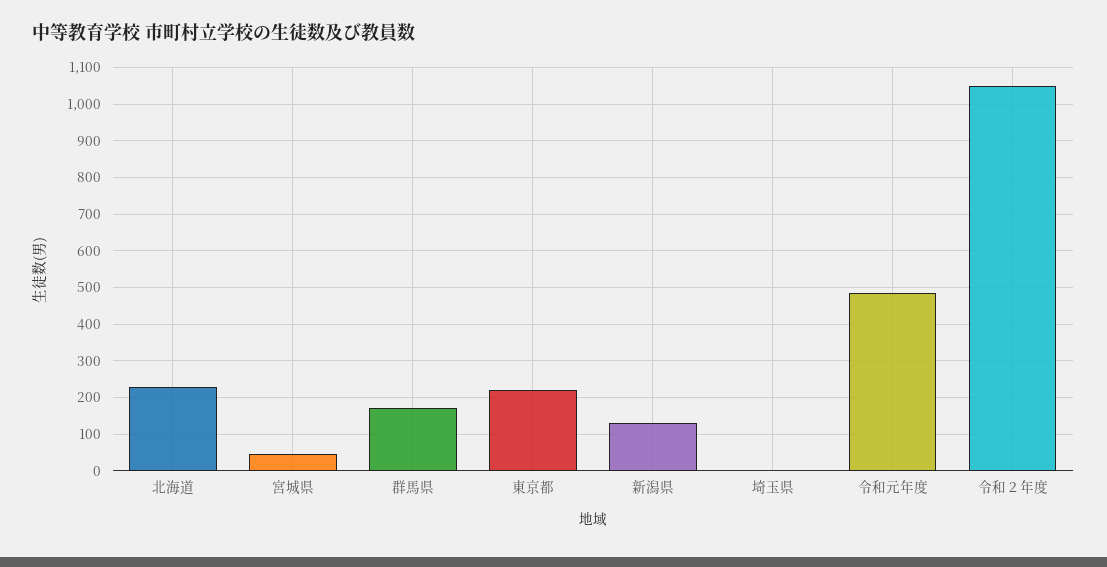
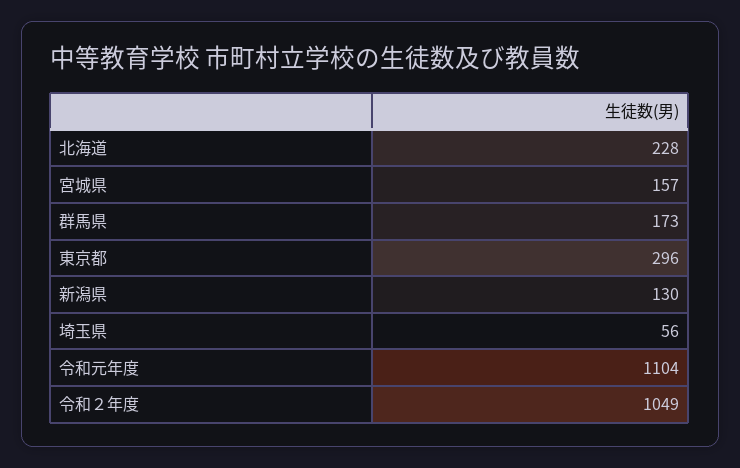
宮城県: 40 -> 157
東京都: 220 -> 296
埼玉県: 0 -> 56
令和元年度: 480 -> 1104

